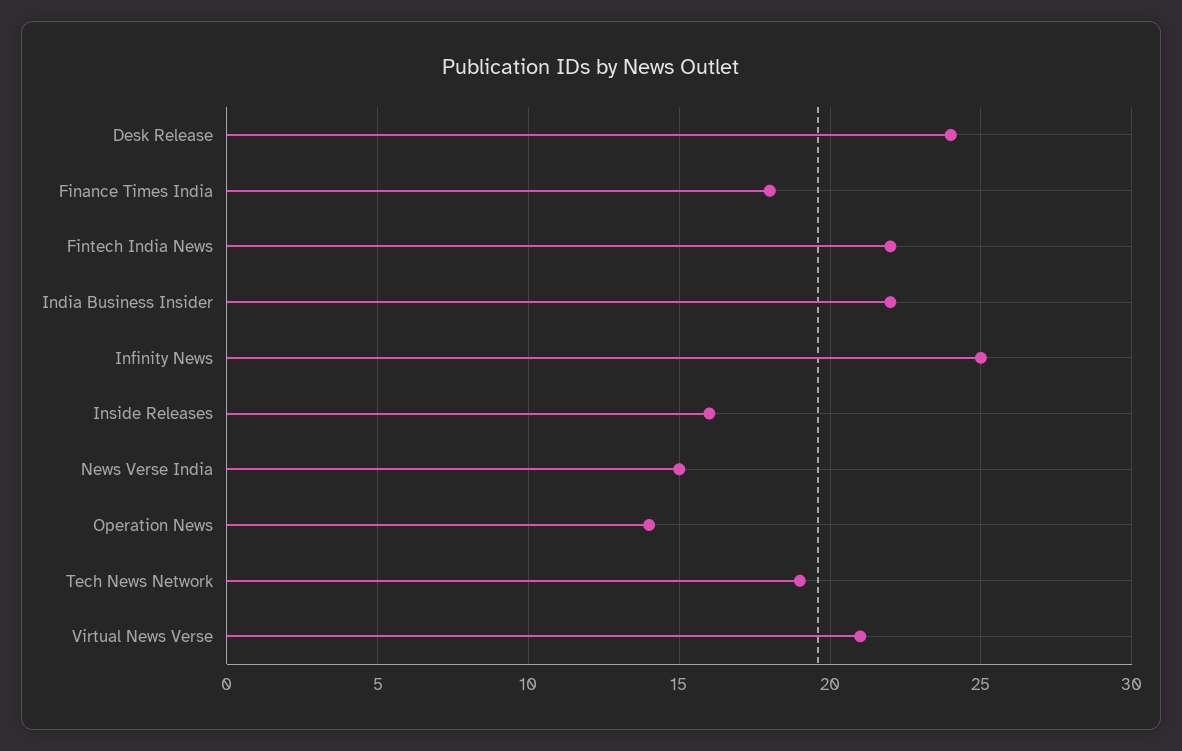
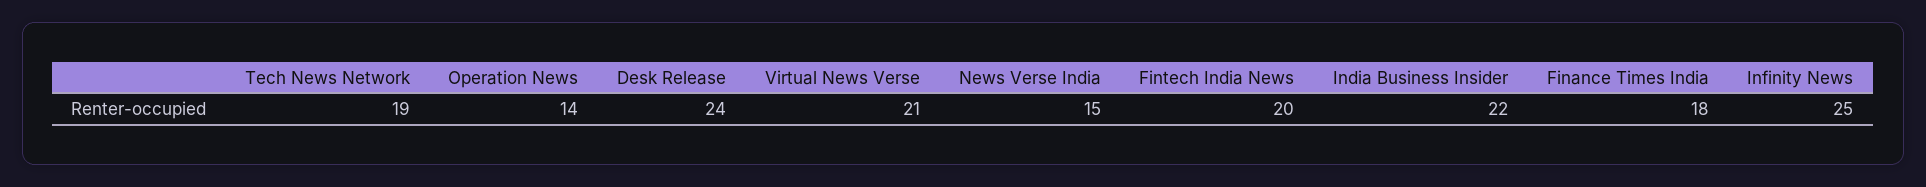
Fintech India News: 22 -> 20
Inside Releases: 16 -> none

